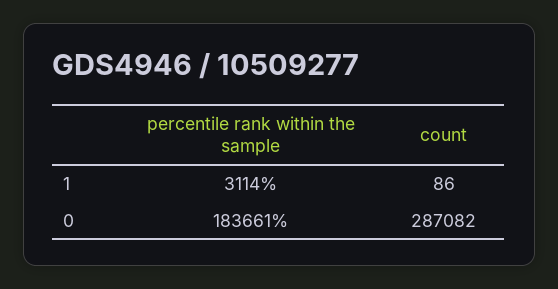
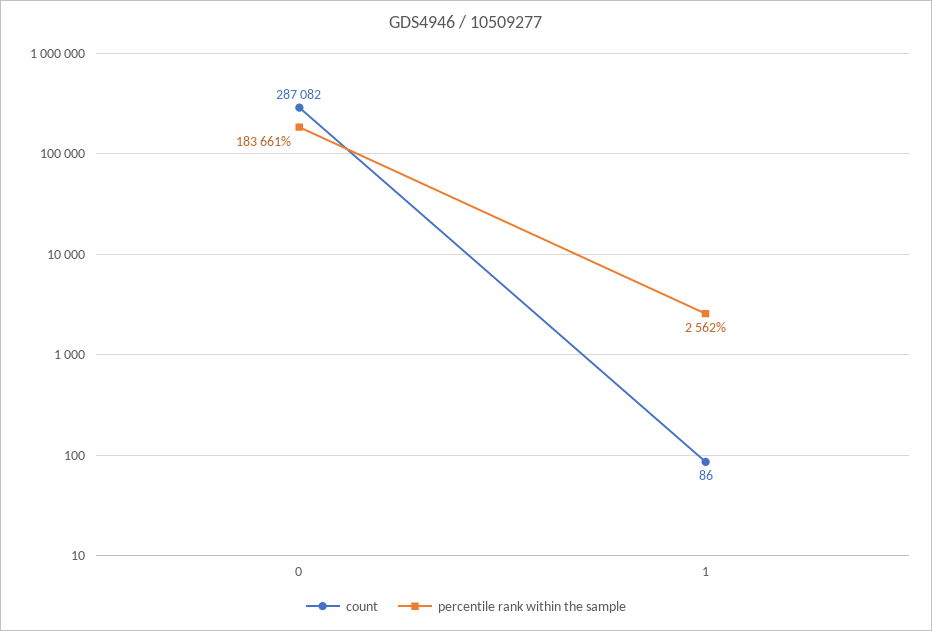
percentile rank within the sample, 1: 3114 -> 2562

